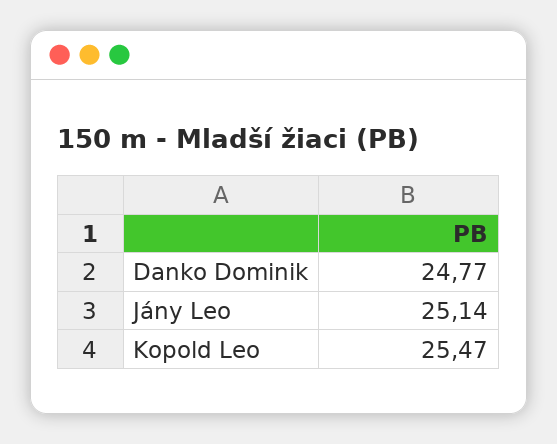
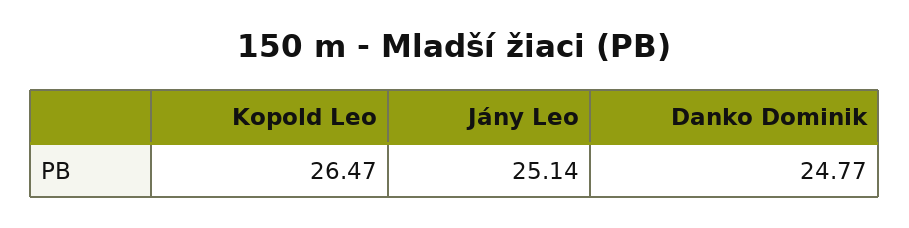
Kopold Leo: 25.47 -> 26.47

